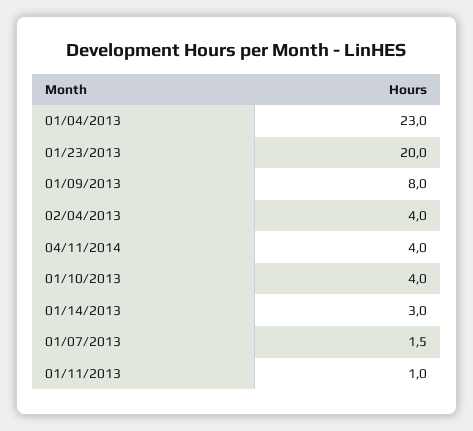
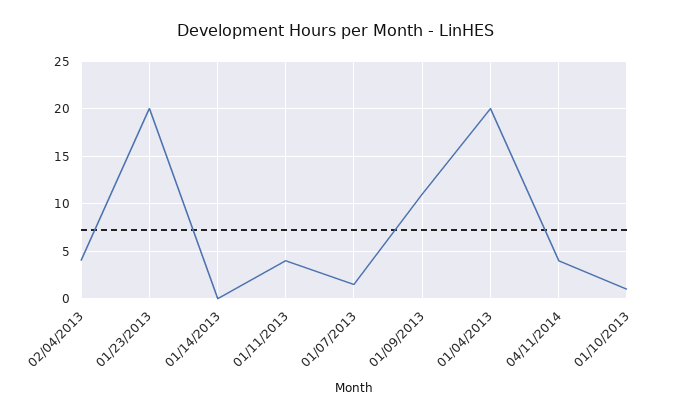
01/04/2013: 23 -> 20
01/09/2013: 8 -> 11
01/10/2013: 4 -> 1
01/14/2013: 3 -> 0
01/11/2013: 1 -> 4

